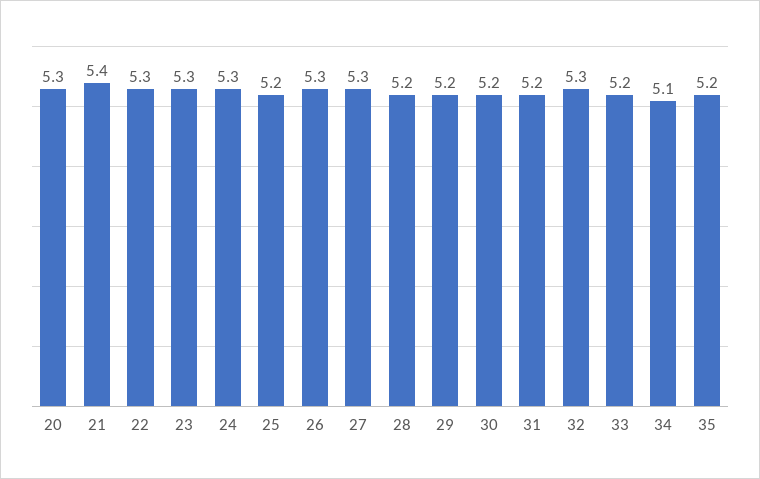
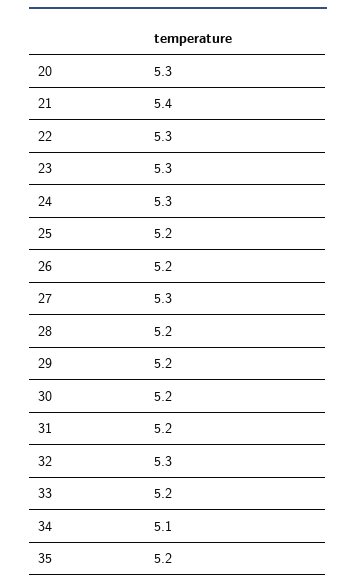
26: 5.3 -> 5.2

